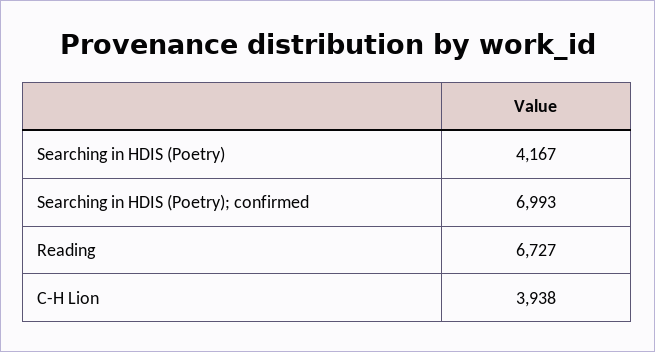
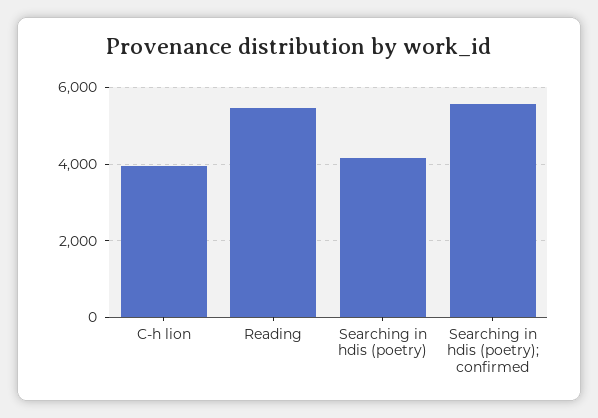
Searching in HDIS (Poetry); confirmed: 6993 -> 5600
Reading: 6727 -> 5400

